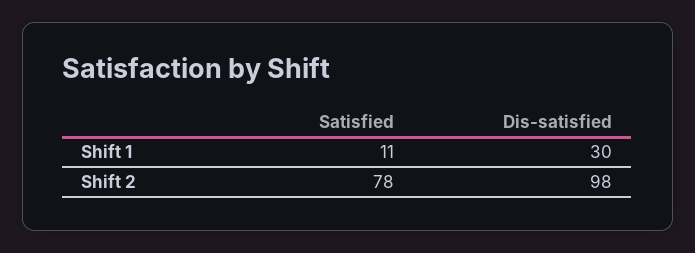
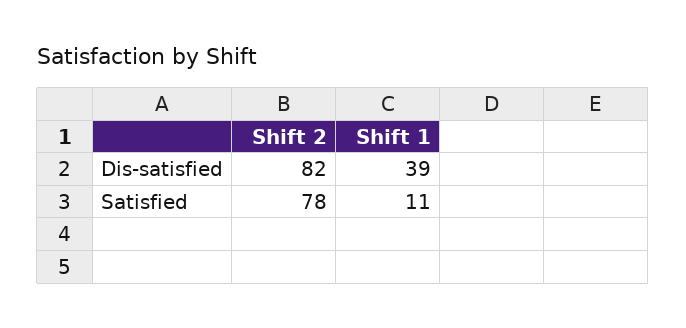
Dis-satisfied, Shift 1: 30 -> 39
Dis-satisfied, Shift 2: 98 -> 82

